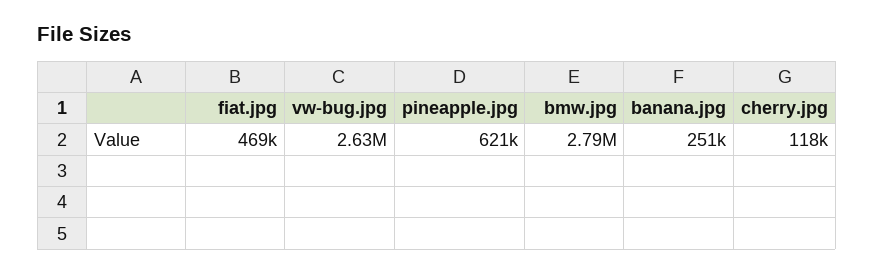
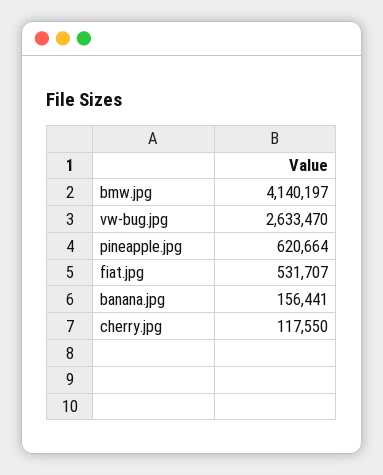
fiat.jpg: 469000 -> 531707
bmw.jpg: 2790000 -> 4140197
banana.jpg: 251000 -> 156441

